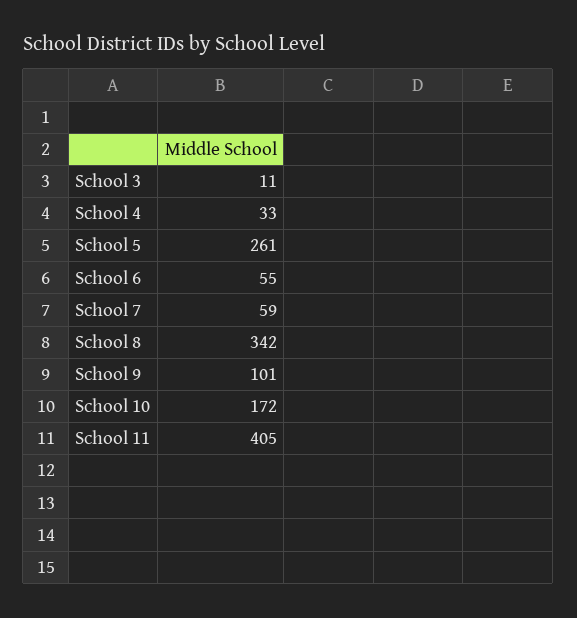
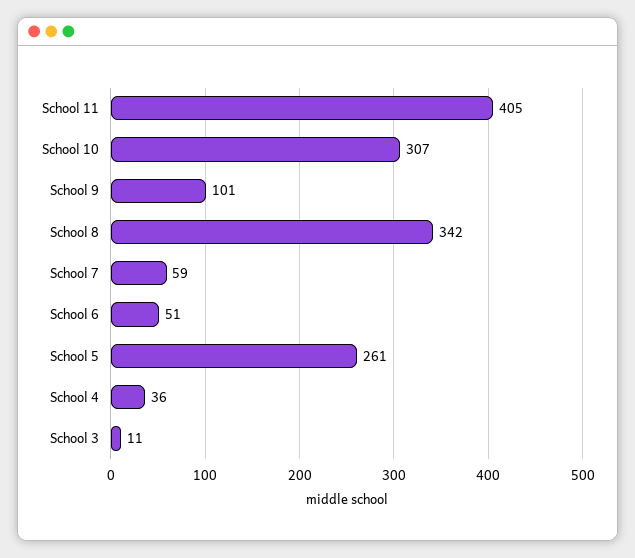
School 4: 33 -> 36
School 6: 55 -> 51
School 10: 172 -> 307

